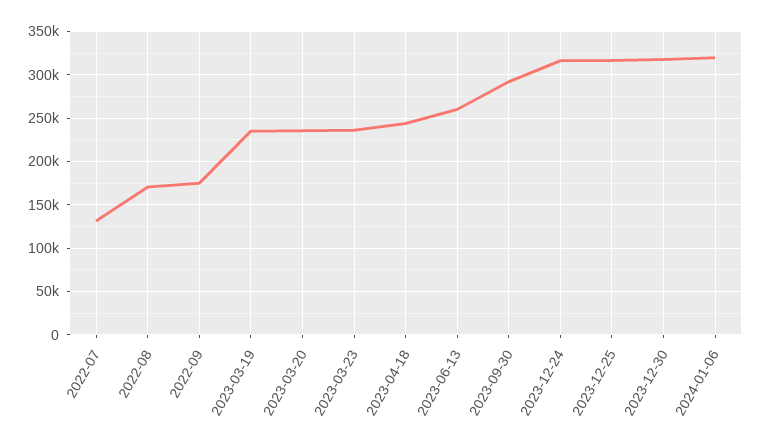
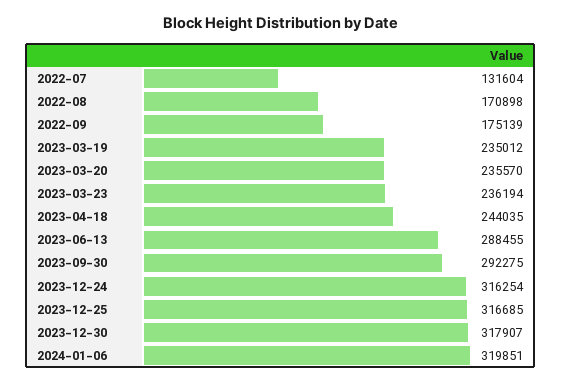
2023-06-13: 260000 -> 288455

